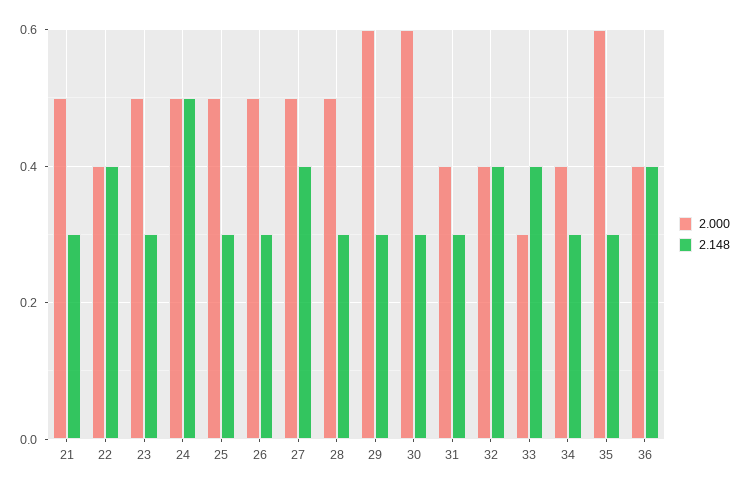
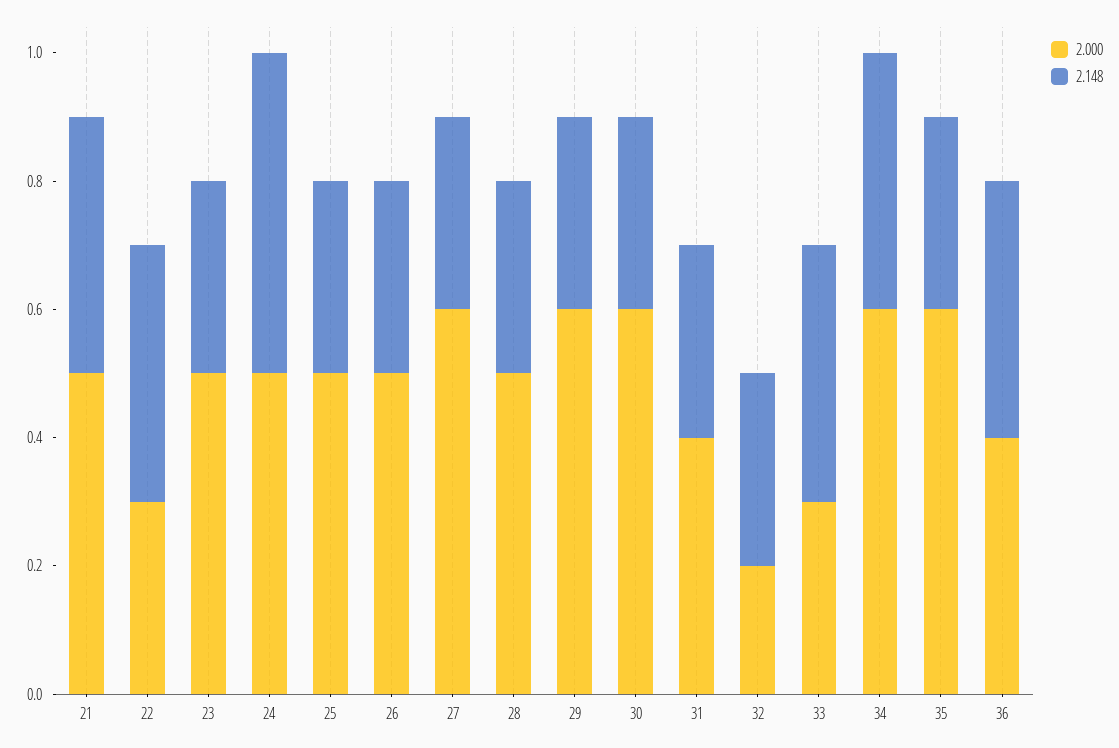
2.148, 21: 0.3 -> 0.4
2.000, 22: 0.4 -> 0.3
2.000, 27: 0.5 -> 0.6
2.148, 27: 0.4 -> 0.3
2.000, 32: 0.4 -> 0.2
2.148, 32: 0.4 -> 0.3
2.000, 34: 0.4 -> 0.6
2.148, 34: 0.3 -> 0.4

